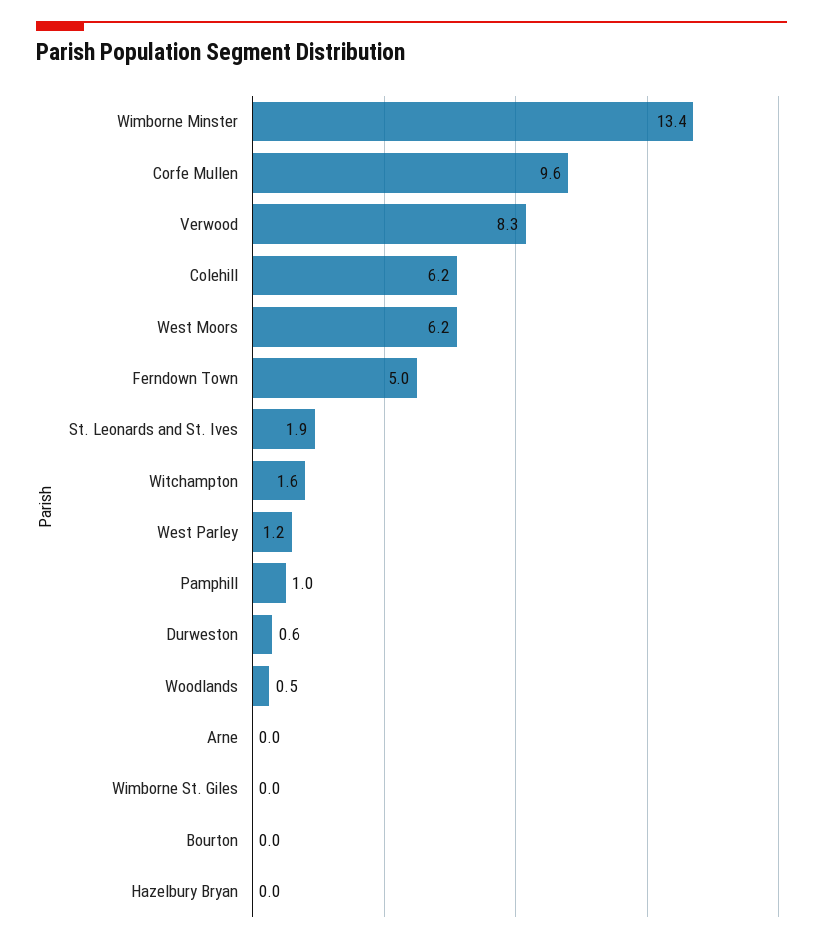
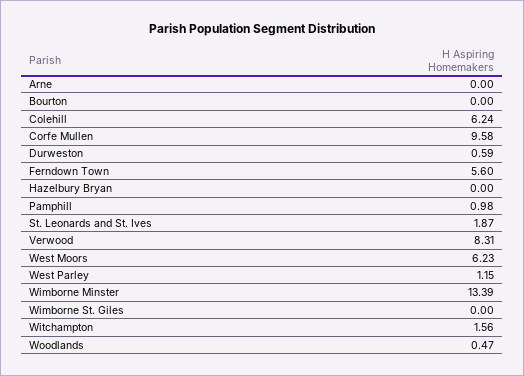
Ferndown Town: 5 -> 5.6

